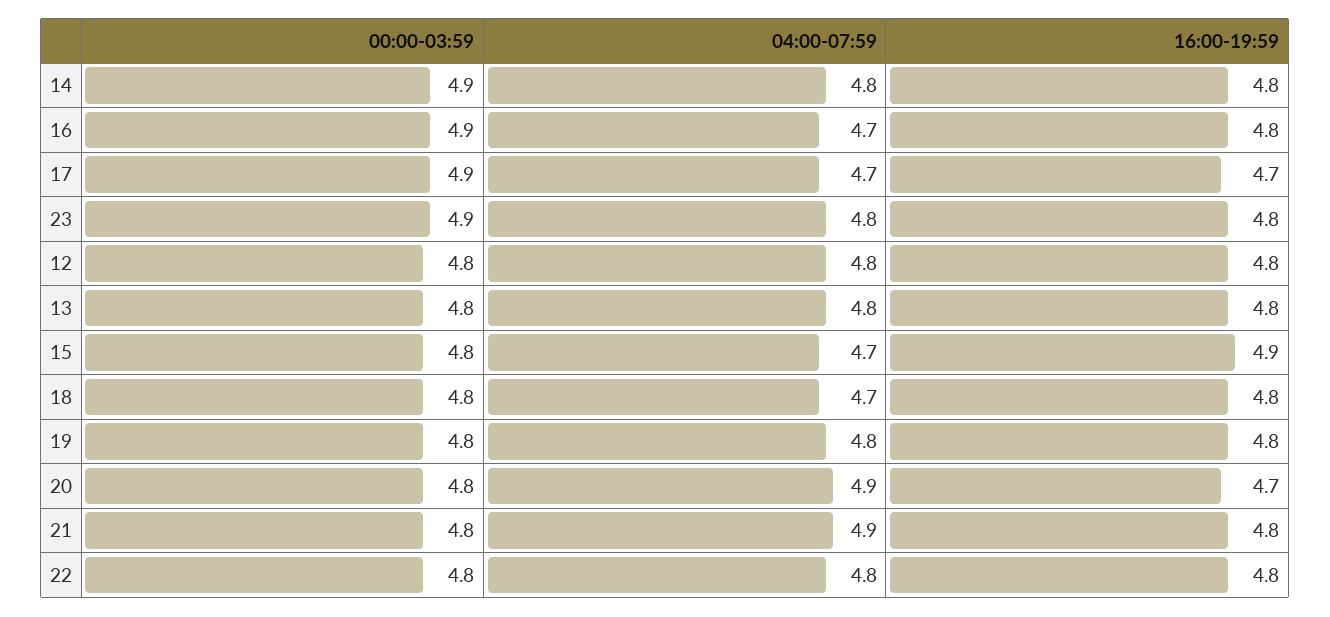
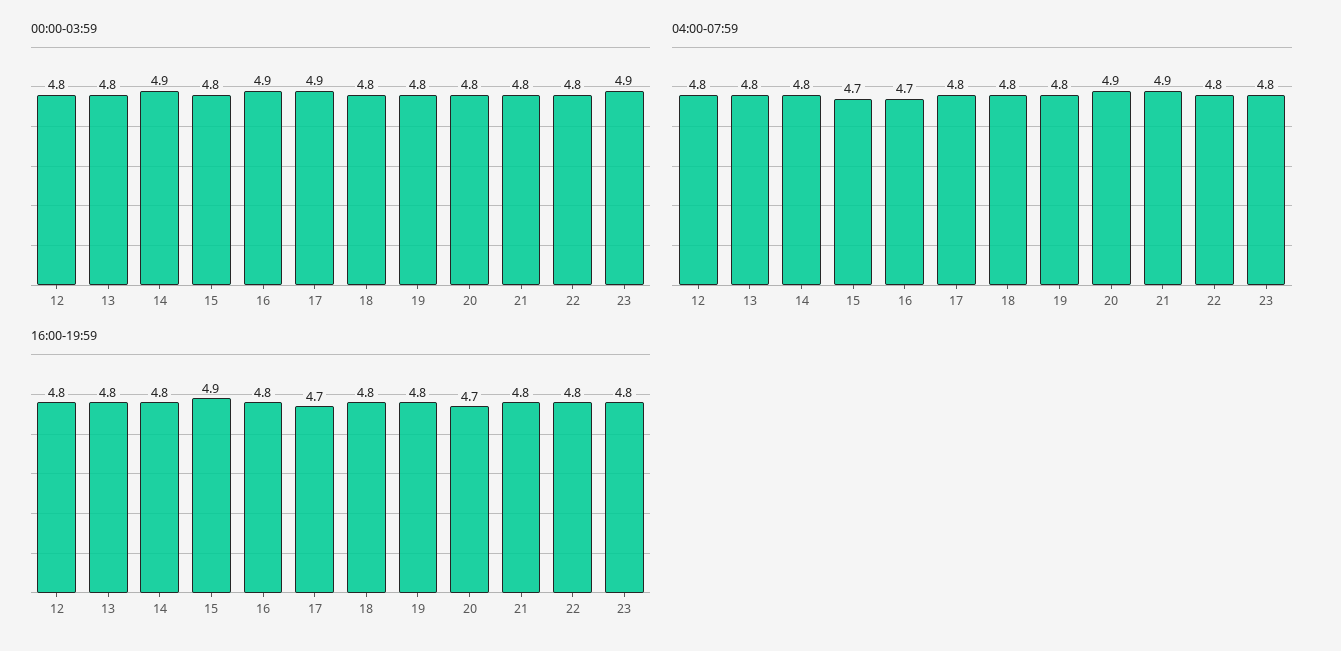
04:00-07:59, 17: 4.7 -> 4.8
04:00-07:59, 18: 4.7 -> 4.8

